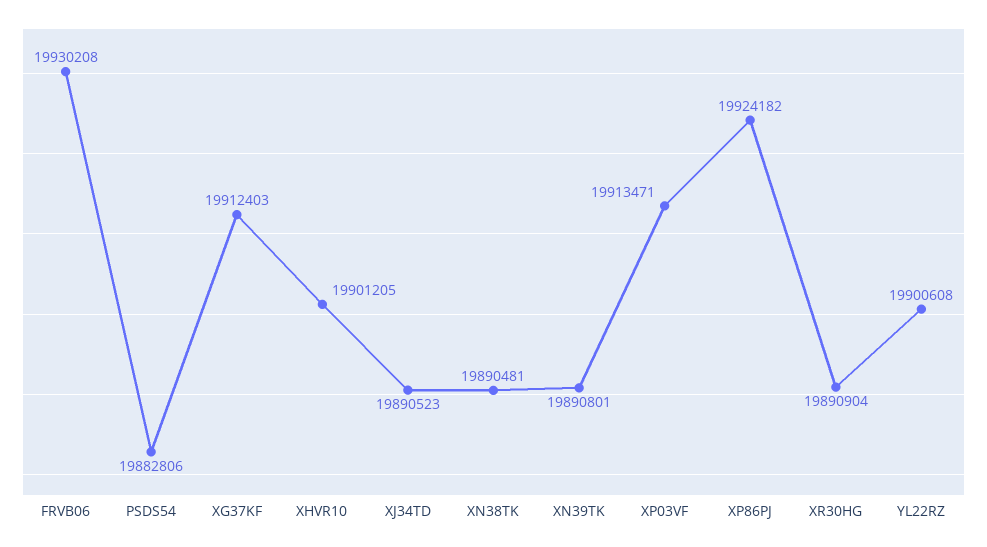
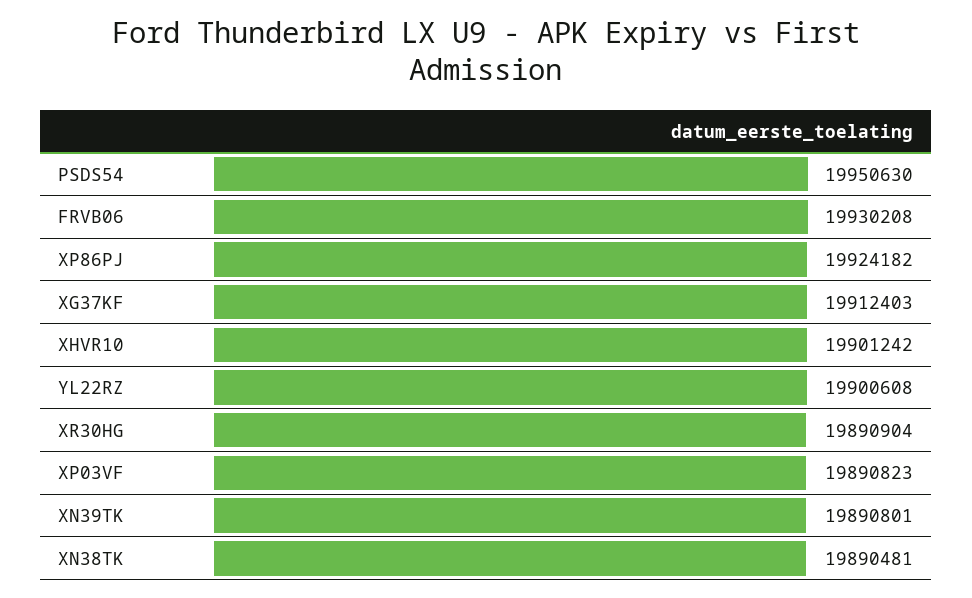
PSDS54: 19882806 -> 19950630
XHVR10: 19901205 -> 19901242
XJ34TD: 19890523 -> none
XP03VF: 19913471 -> 19890823

